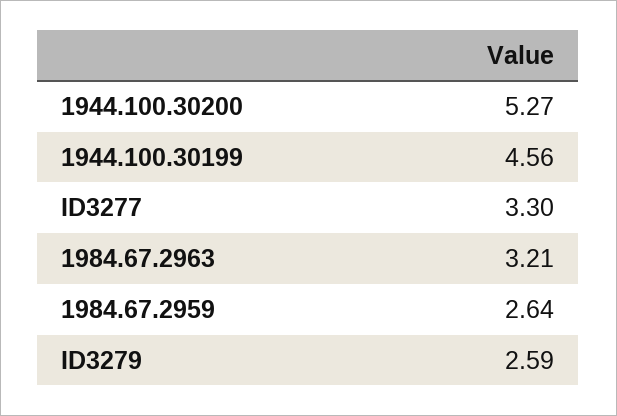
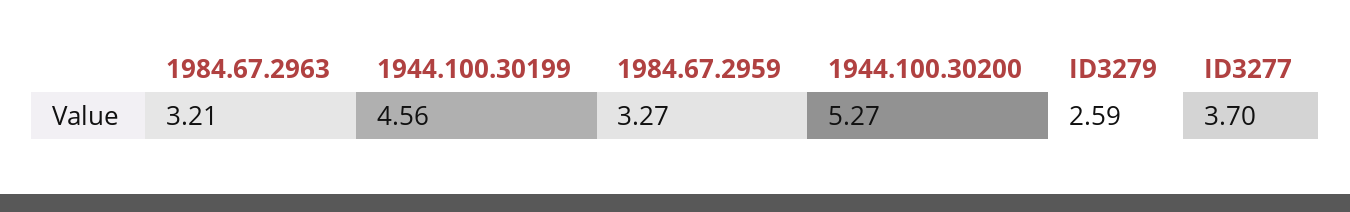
ID3277: 3.3 -> 3.7
1984.67.2959: 2.64 -> 3.27

